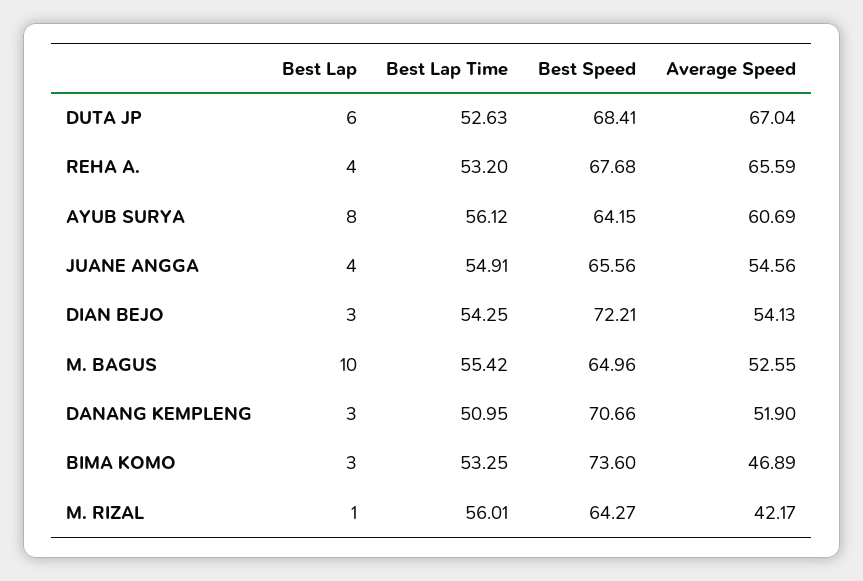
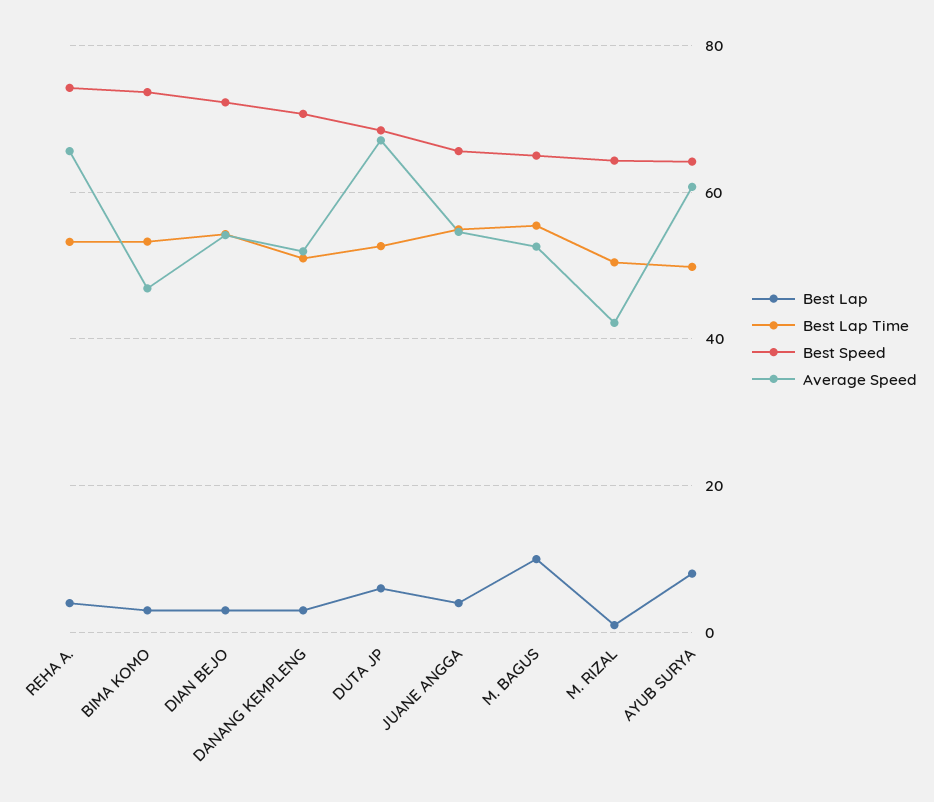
Best Speed, REHA A.: 67.68 -> 74
Best Lap Time, AYUB SURYA: 56.12 -> 50
Best Lap Time, M. RIZAL: 56.01 -> 50

